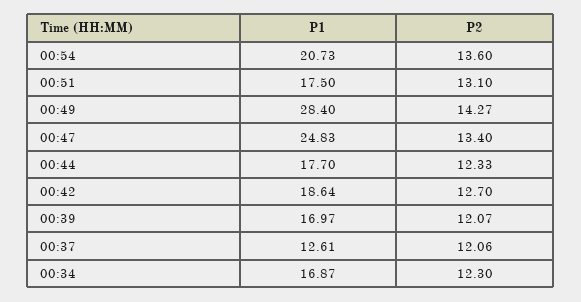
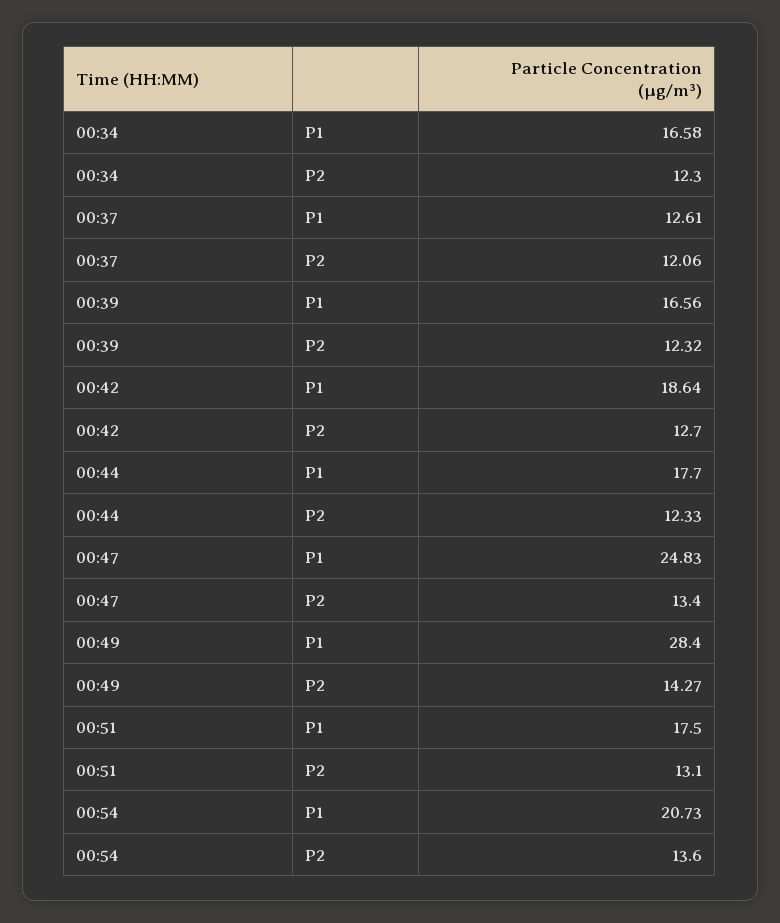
P1, 00:39: 16.97 -> 16.56
P2, 00:39: 12.07 -> 12.32
P1, 00:34: 16.87 -> 16.58

